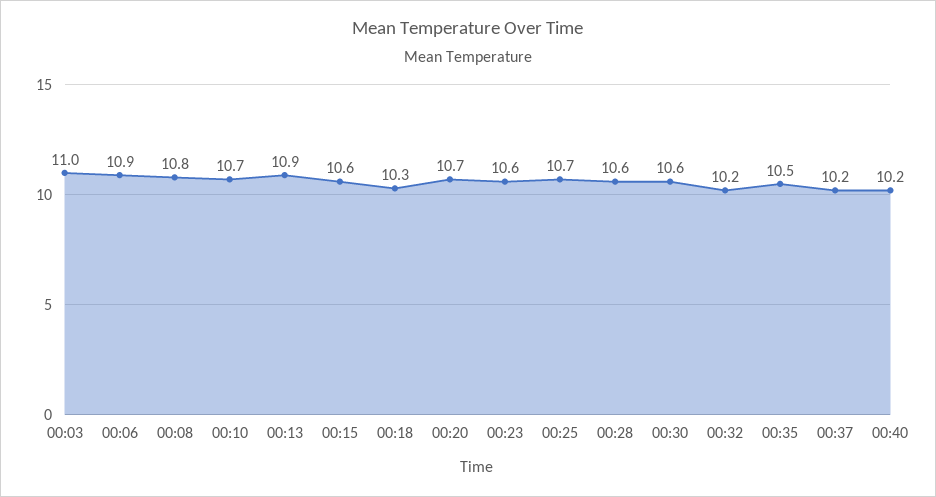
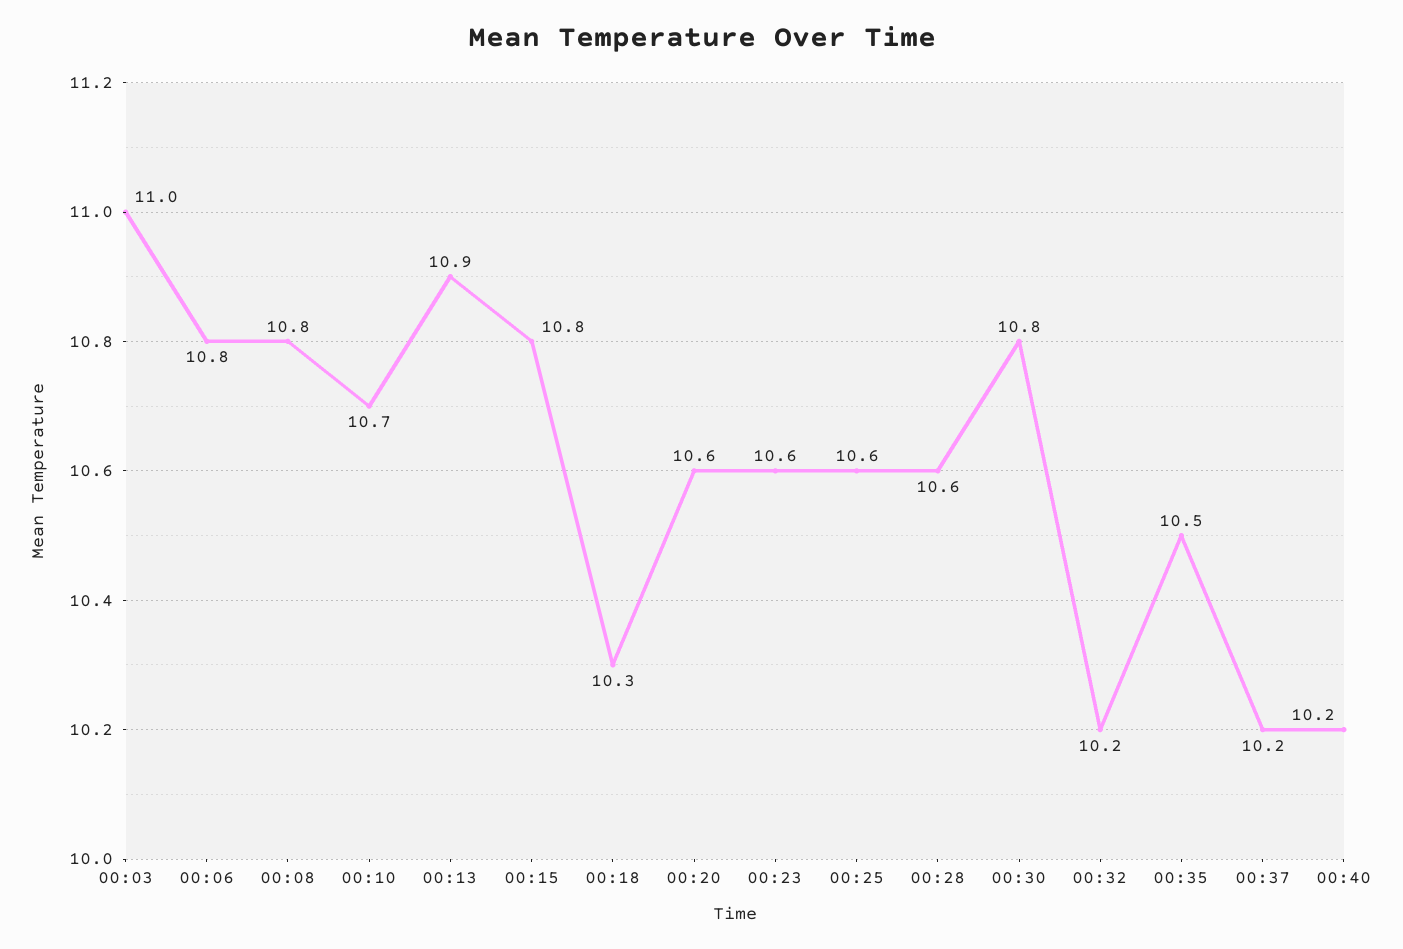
00:06: 10.9 -> 10.8
00:15: 10.6 -> 10.8
00:20: 10.7 -> 10.6
00:25: 10.7 -> 10.6
00:30: 10.6 -> 10.8

